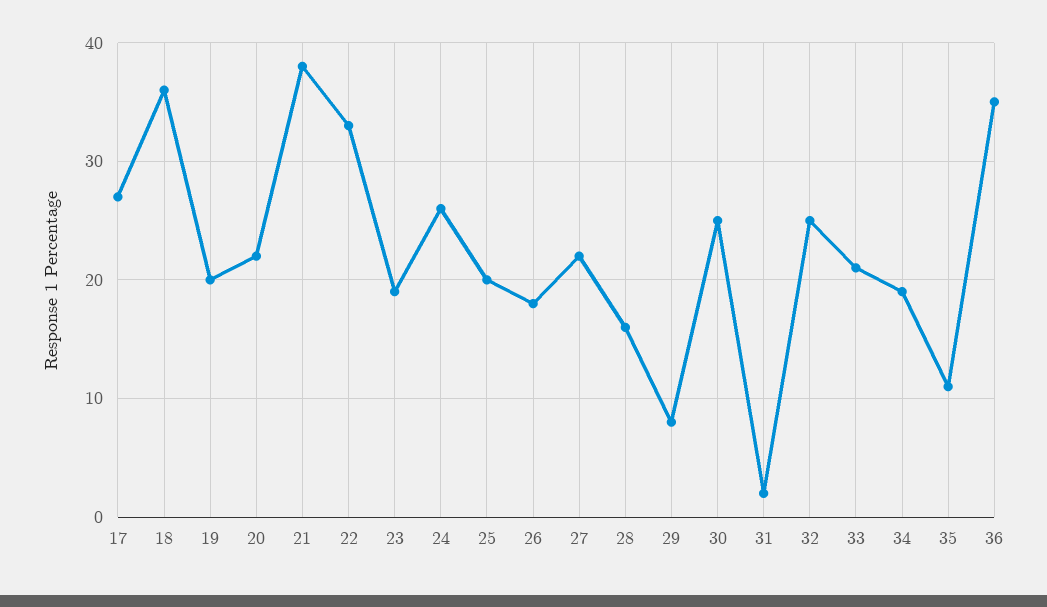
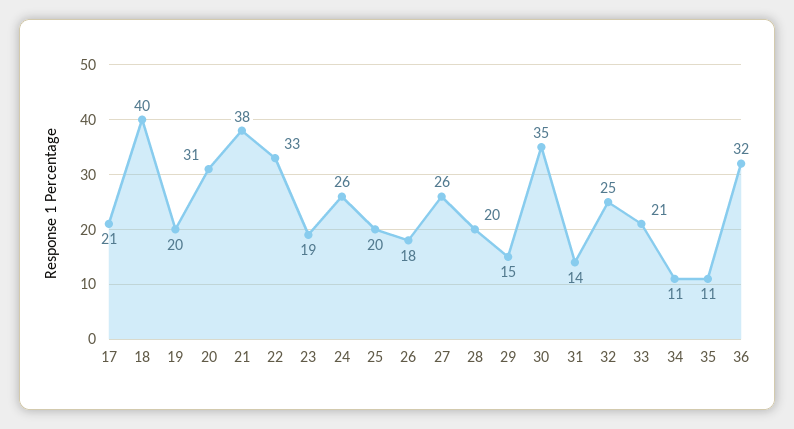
17: 27 -> 21
18: 36 -> 40
20: 22 -> 31
27: 22 -> 26
28: 16 -> 20
29: 8 -> 15
30: 25 -> 35
31: 2 -> 14
34: 19 -> 11
36: 35 -> 32

